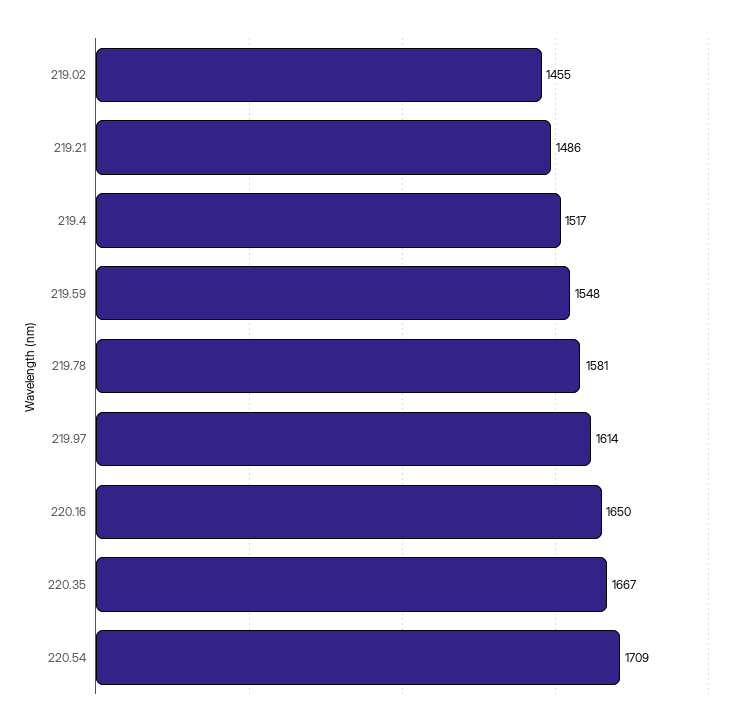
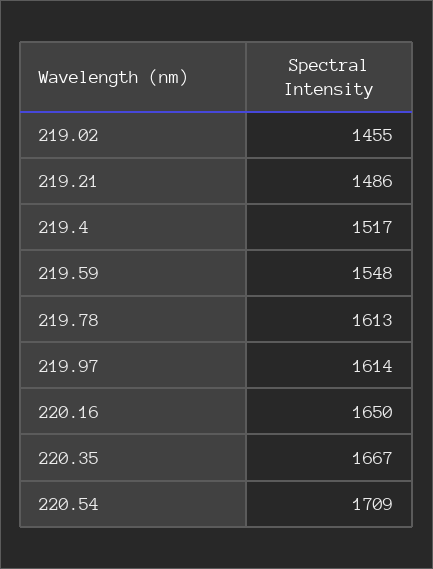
219.78: 1581 -> 1613

